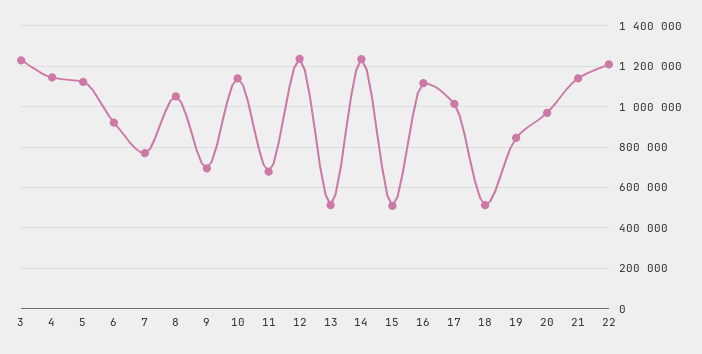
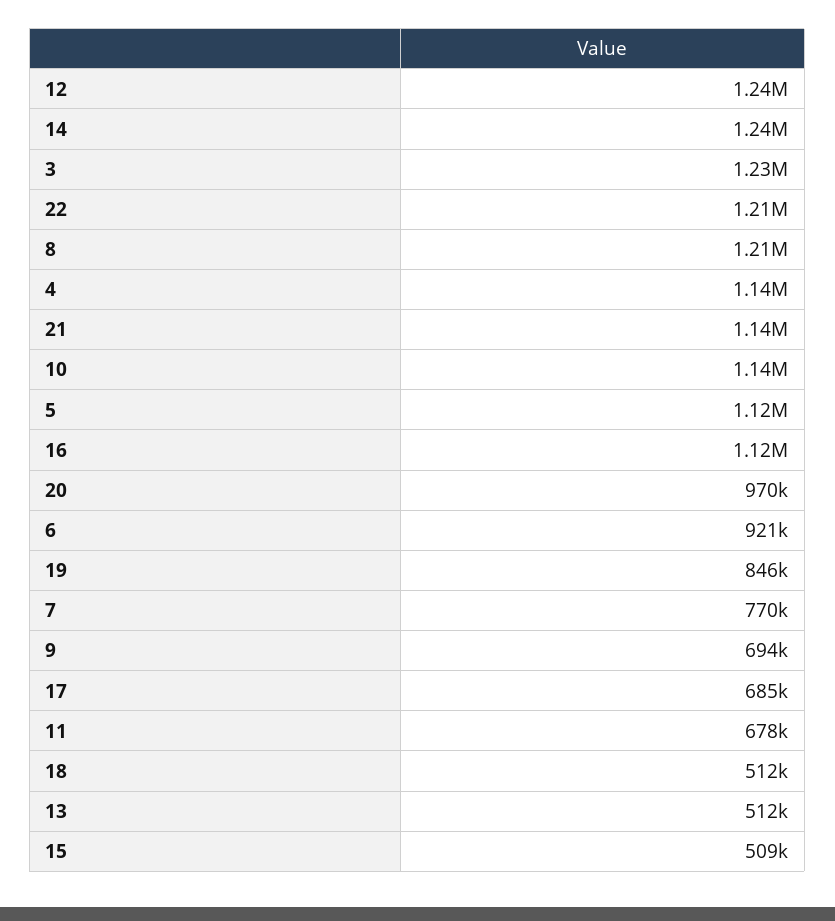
8: 1050000 -> 1210000
17: 1000000 -> 685000

